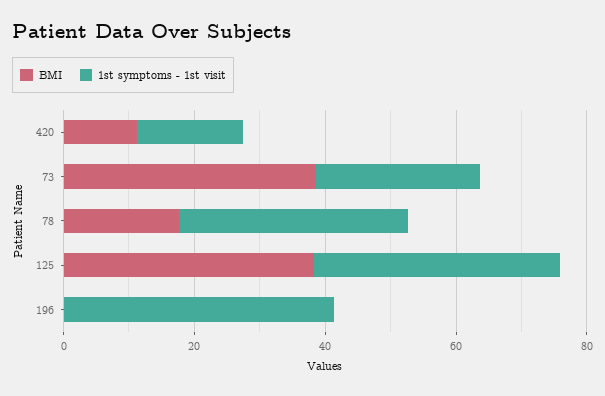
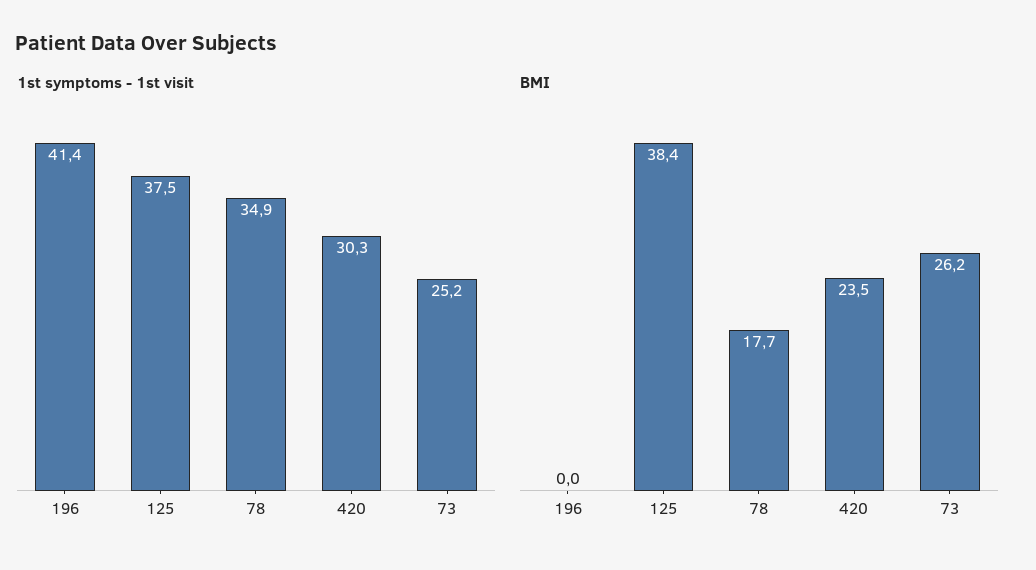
BMI, 420: 10 -> 23.5
1st symptoms - 1st visit, 420: 15 -> 30.3
BMI, 73: 40 -> 26.2

